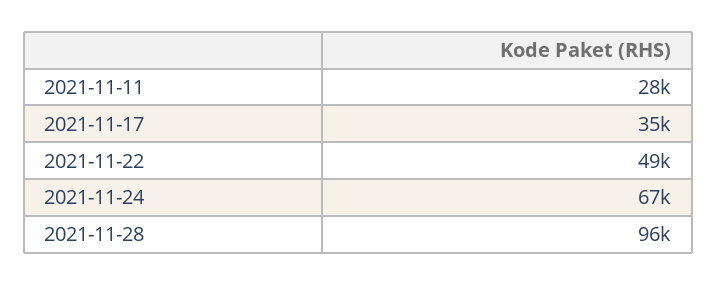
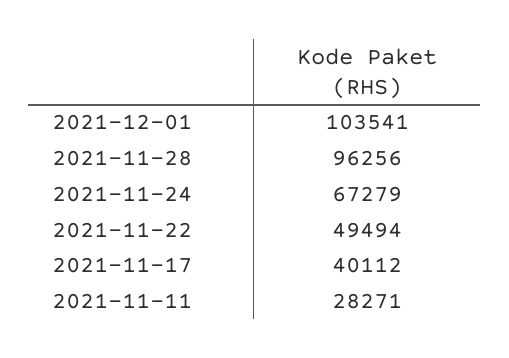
2021-11-17: 35000 -> 40112
2021-12-01: none -> 103541

